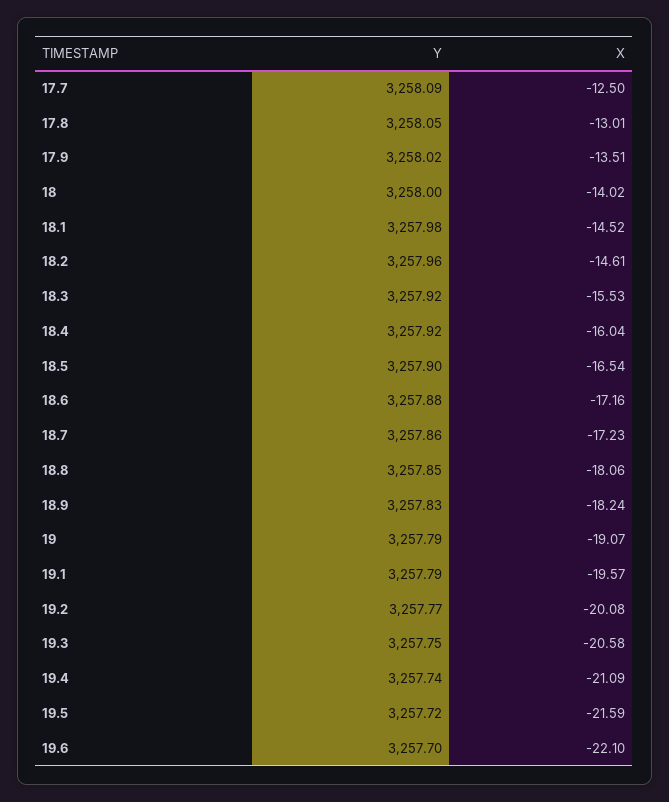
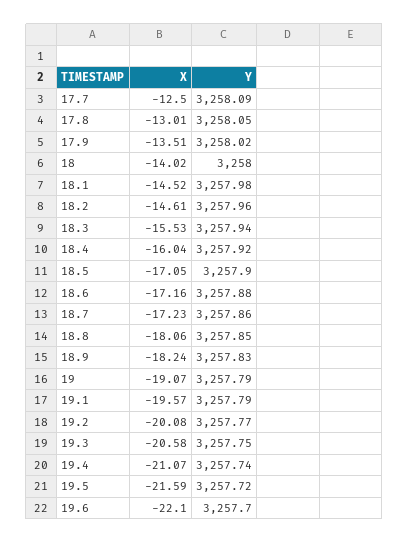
Y, 18.3: 3257.92 -> 3257.94
X, 18.5: -16.54 -> -17.05
X, 19.4: -21.09 -> -21.07

